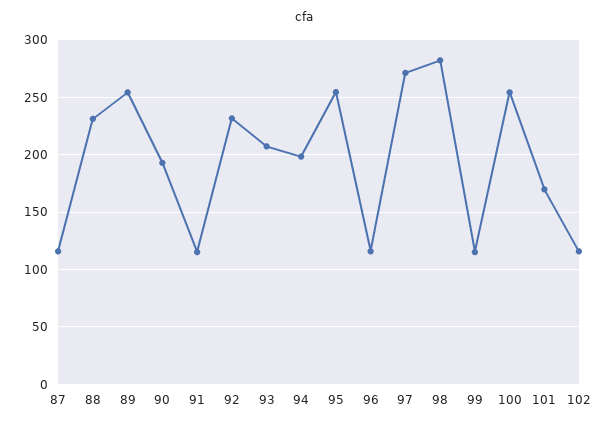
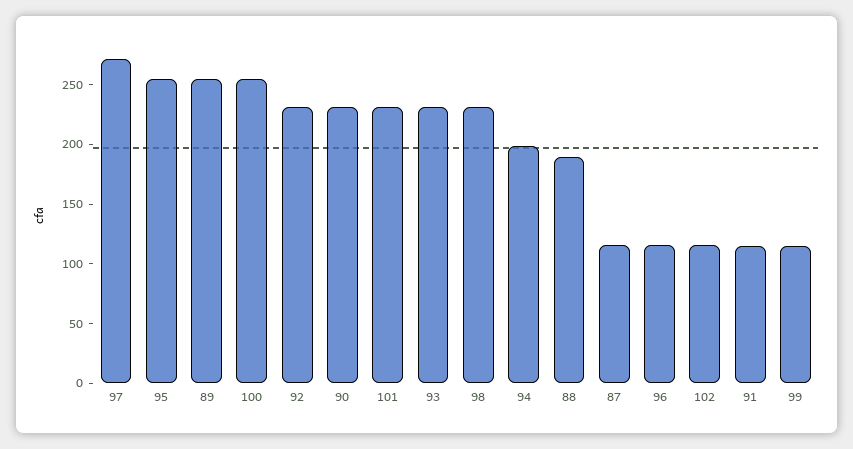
88: 230 -> 190
90: 190 -> 230
93: 210 -> 230
98: 280 -> 230
101: 170 -> 230

